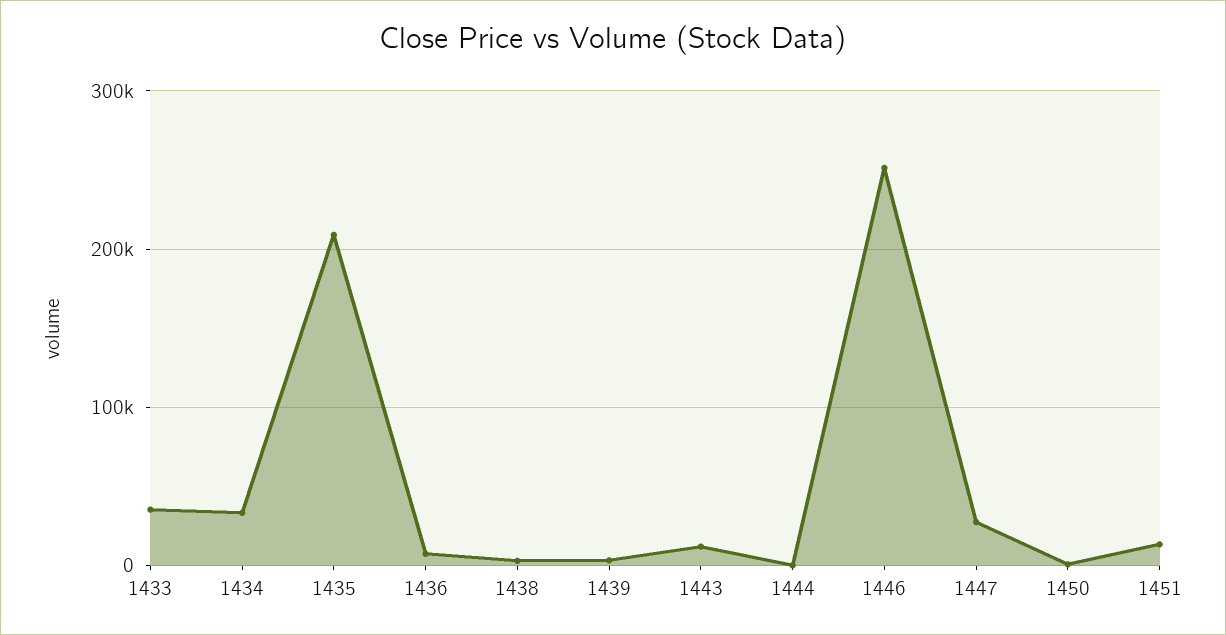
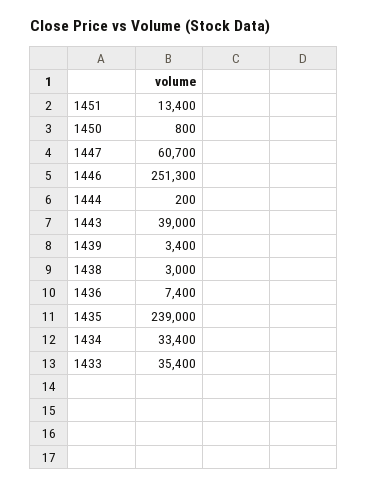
1435: 210000 -> 239000
1443: 10000 -> 39000
1447: 30000 -> 60700

